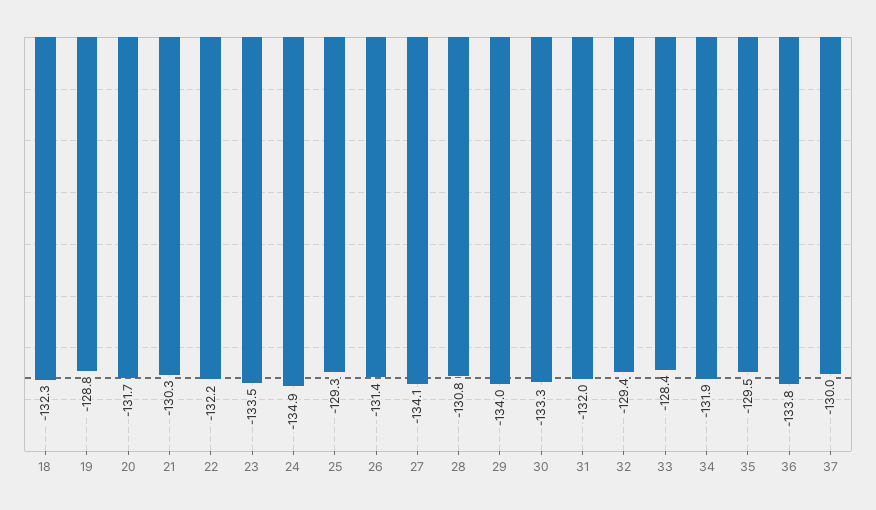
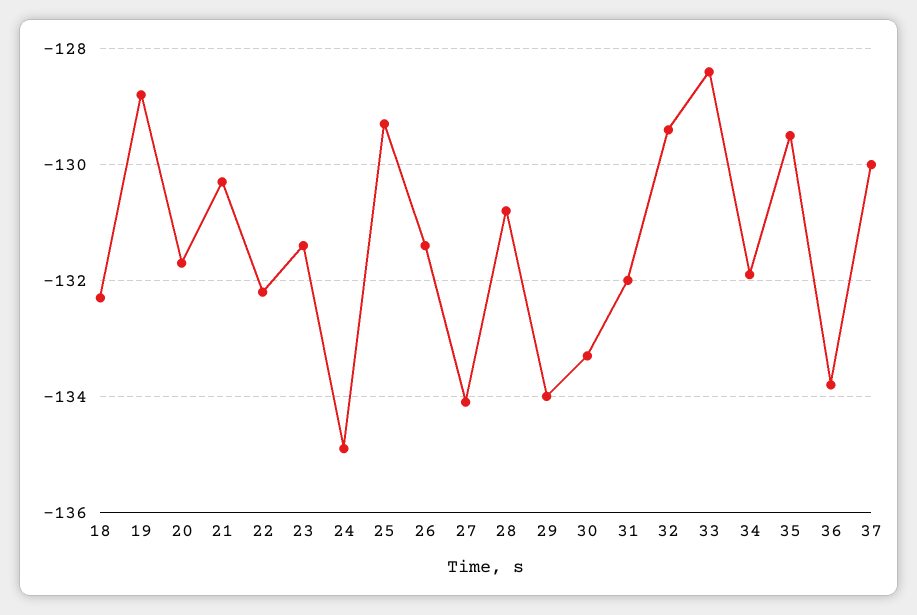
23: -133.5 -> -131.5

